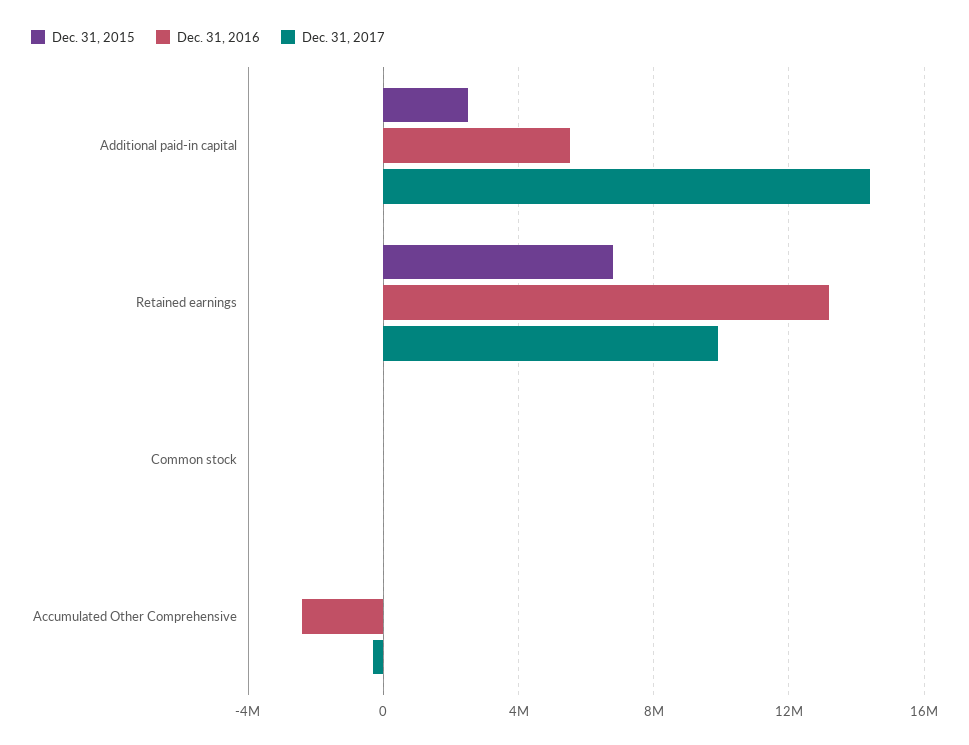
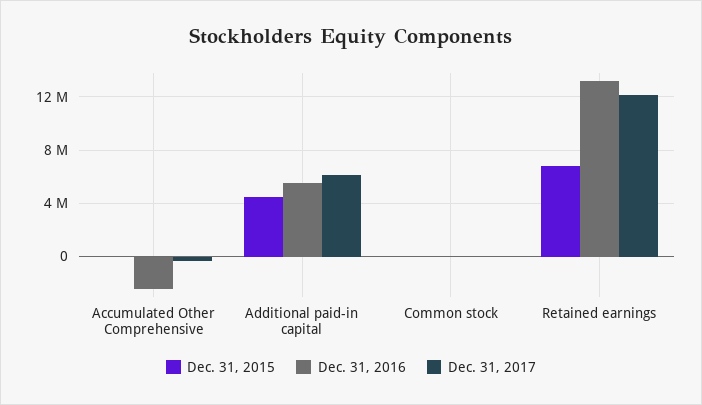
Dec. 31, 2015, Additional paid-in capital: 2500000 -> 4500000
Dec. 31, 2017, Additional paid-in capital: 14500000 -> 6000000
Dec. 31, 2017, Retained earnings: 10000000 -> 12000000

